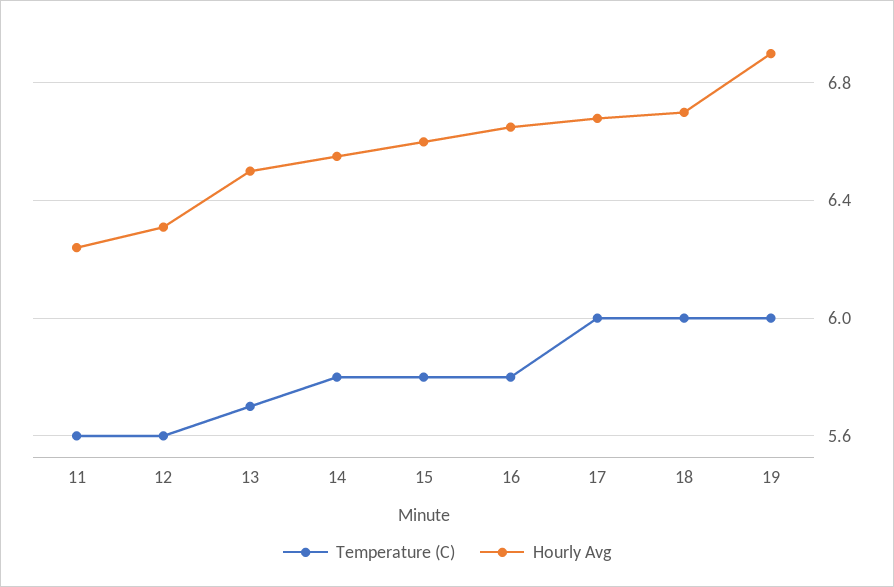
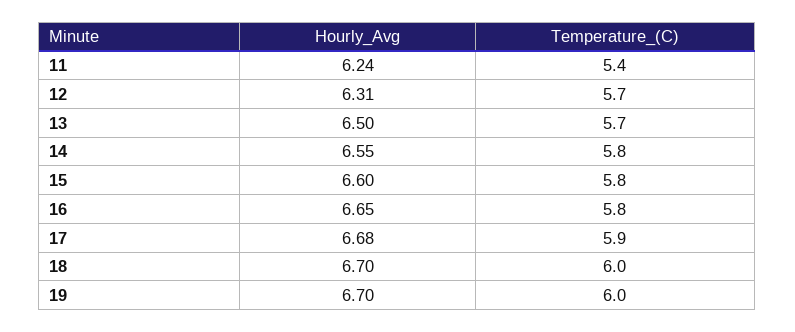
Temperature (C), 11: 5.6 -> 5.4
Temperature (C), 12: 5.6 -> 5.7
Temperature (C), 17: 6 -> 5.9
Hourly Avg, 19: 6.9 -> 6.7

